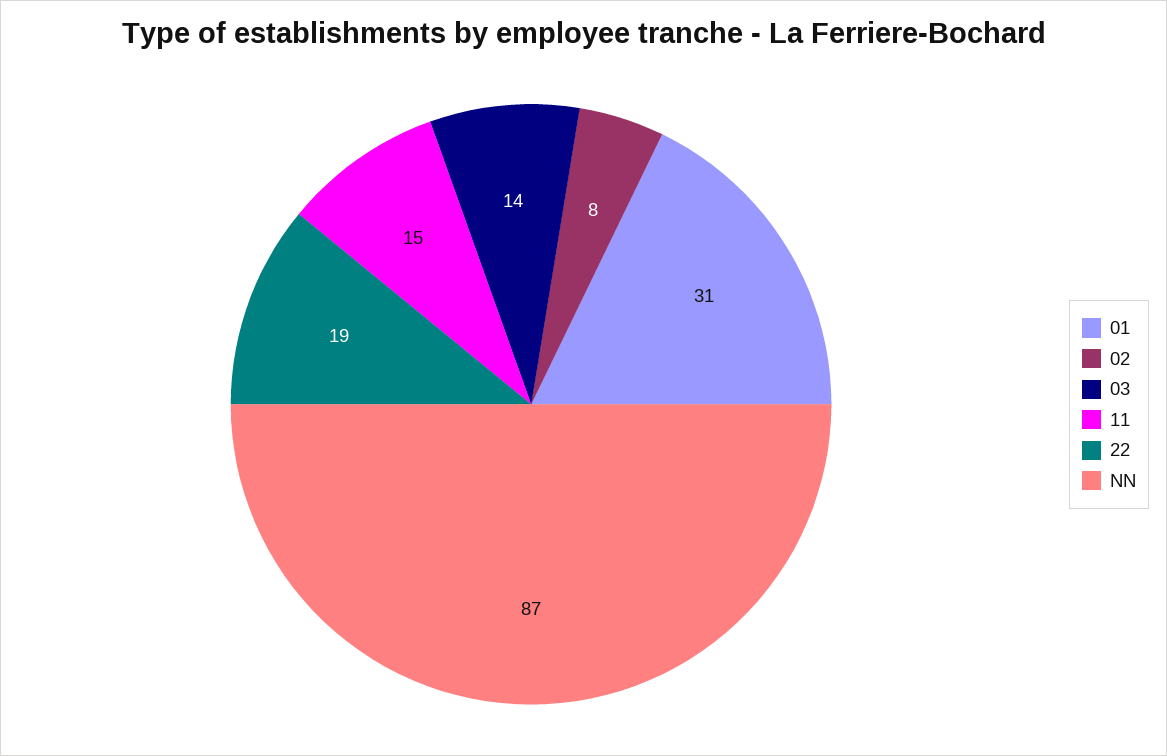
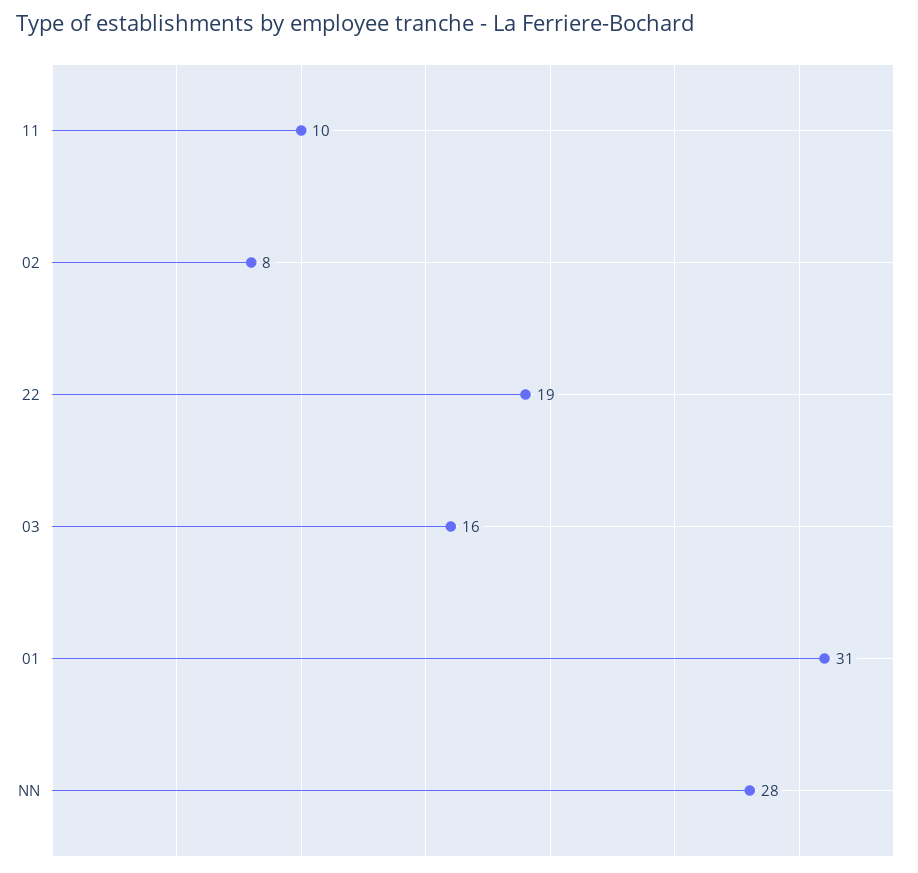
03: 14 -> 16
11: 15 -> 10
NN: 87 -> 28

